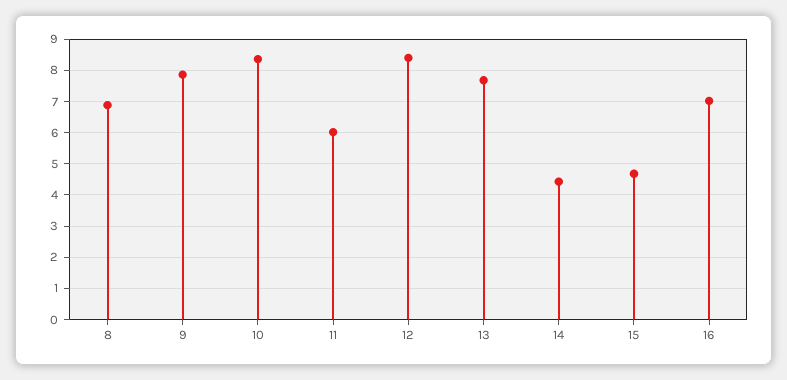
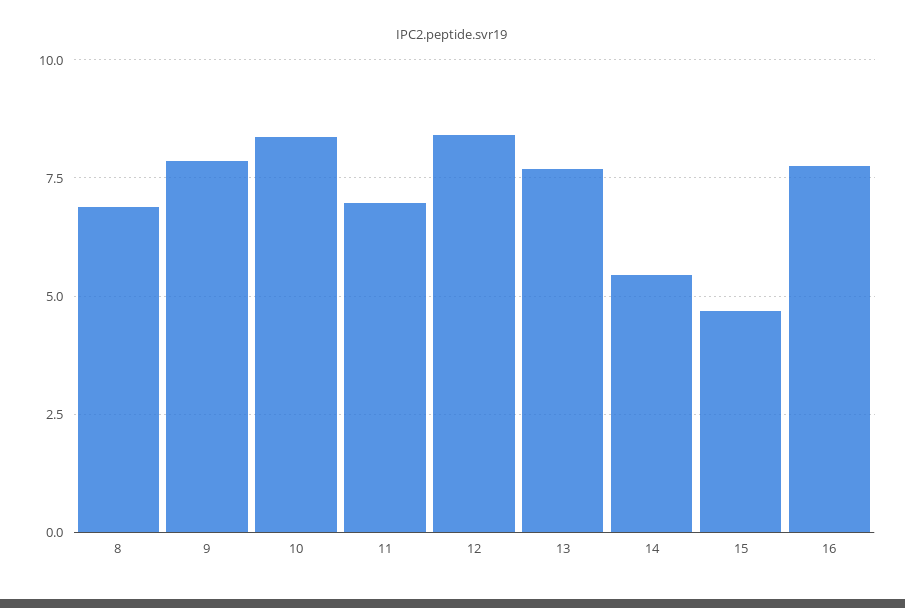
11: 6 -> 7
14: 4.4 -> 5.5
16: 7 -> 7.75

